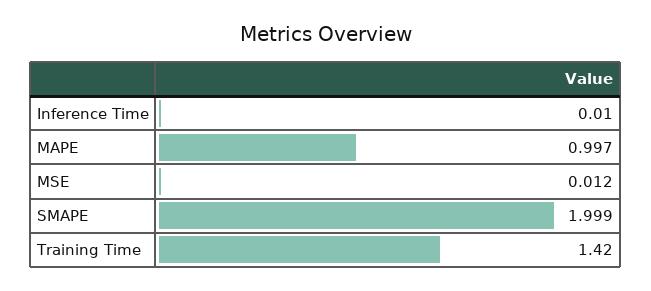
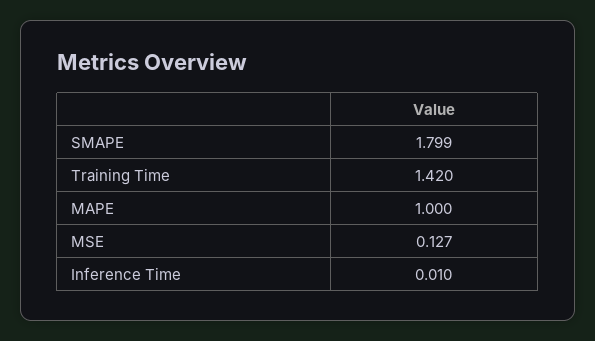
MAPE: 0.997 -> 1
MSE: 0.012 -> 0.127
SMAPE: 1.999 -> 1.799

